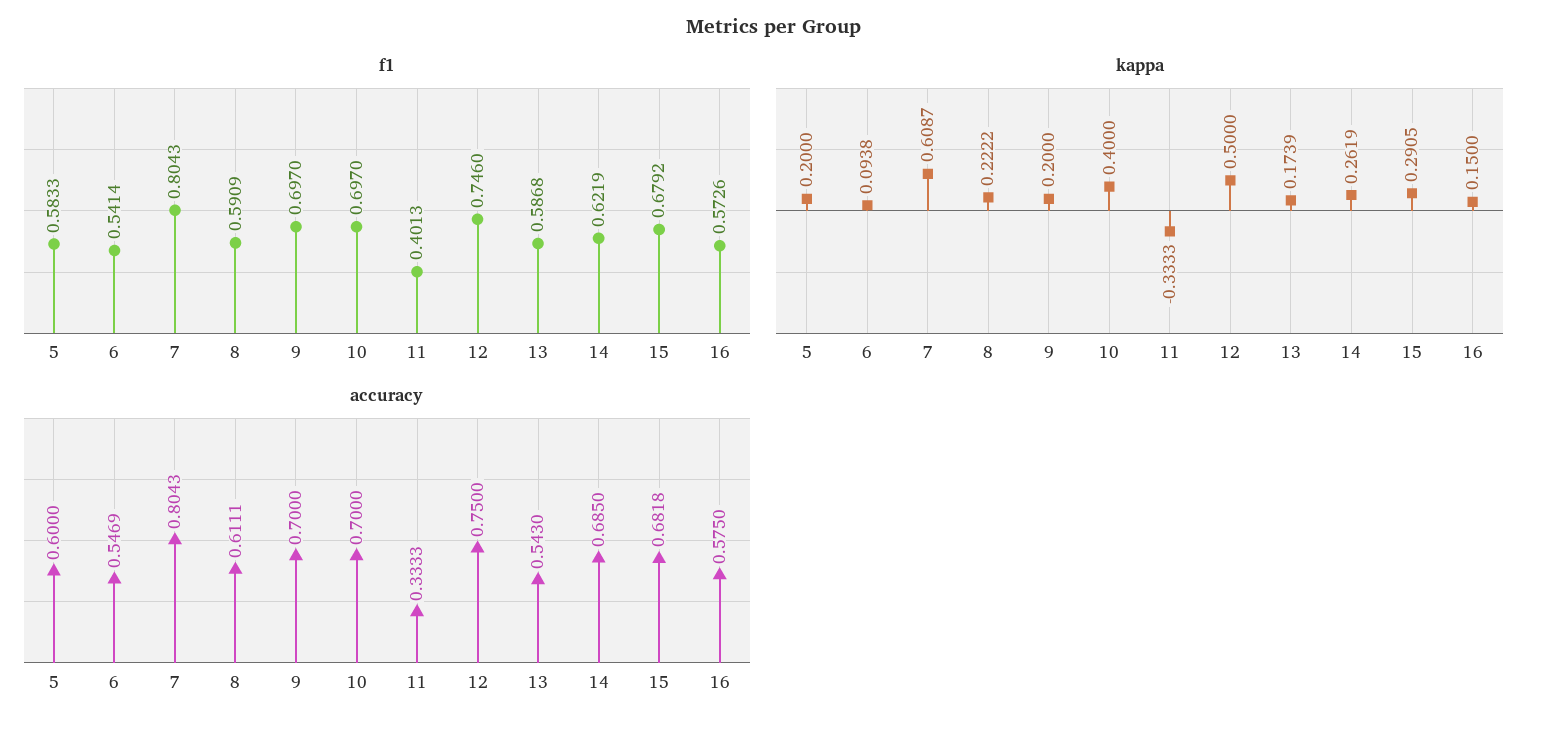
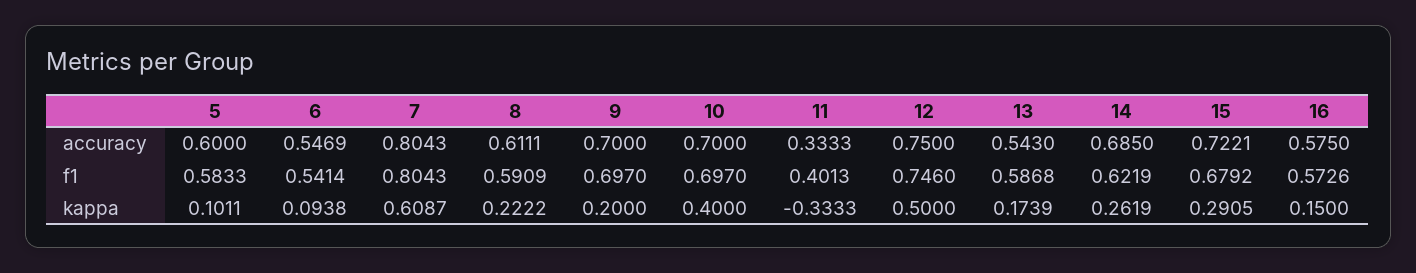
kappa, 5: 0.2 -> 0.1011
accuracy, 15: 0.6818 -> 0.7221

